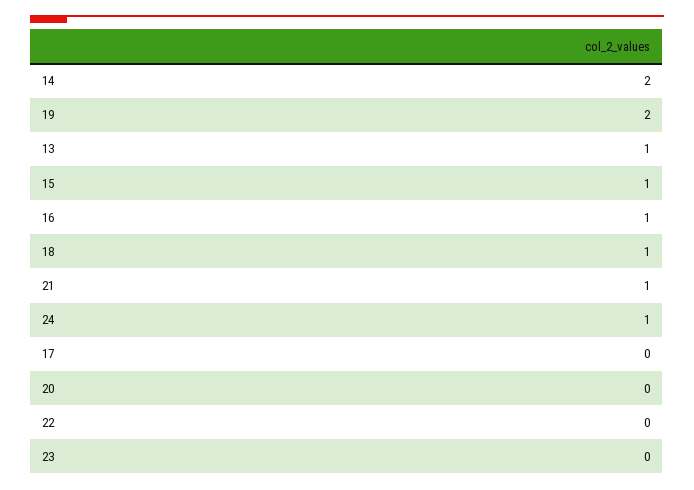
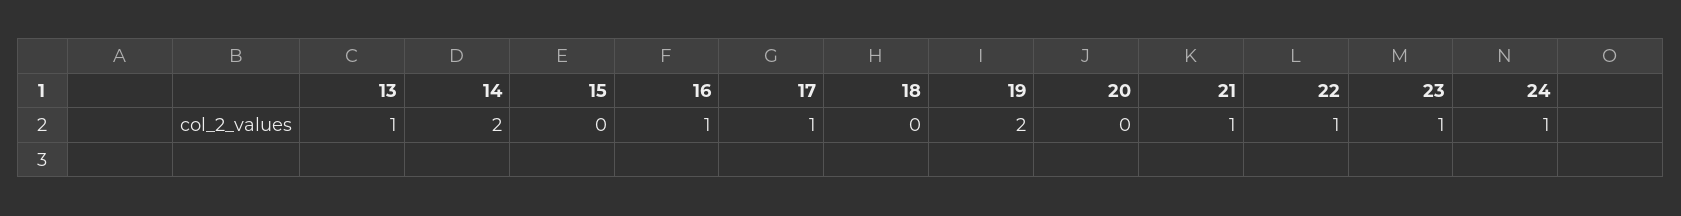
15: 1 -> 0
18: 1 -> 0
17: 0 -> 1
22: 0 -> 1
23: 0 -> 1

